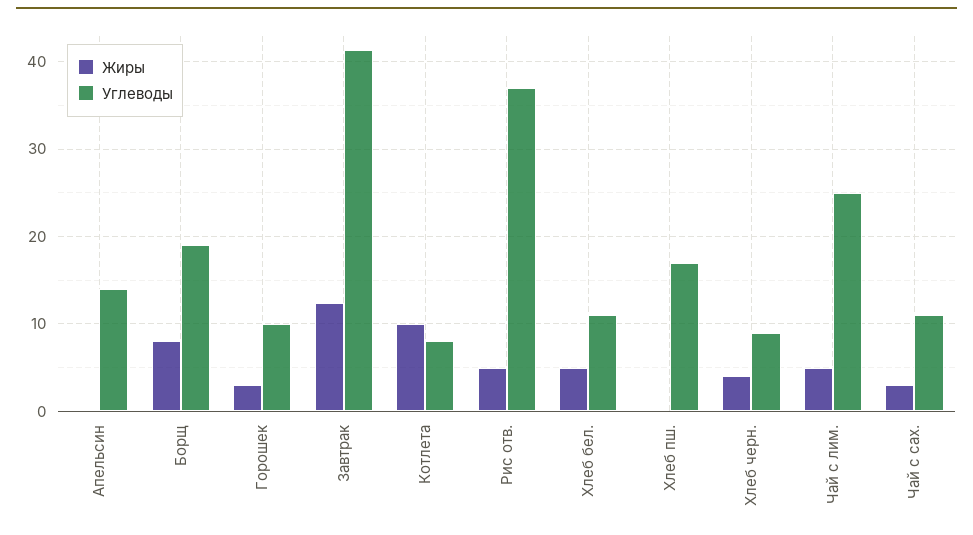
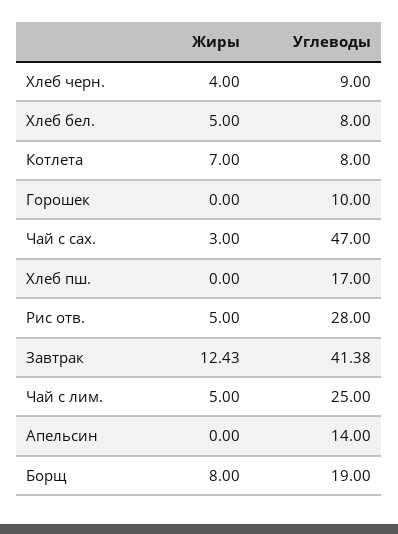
Жиры, Горошек: 3 -> 0
Жиры, Котлета: 10 -> 7
Углеводы, Рис отв.: 37 -> 28
Углеводы, Хлеб бел.: 11 -> 8
Углеводы, Чай с сах.: 11 -> 47

